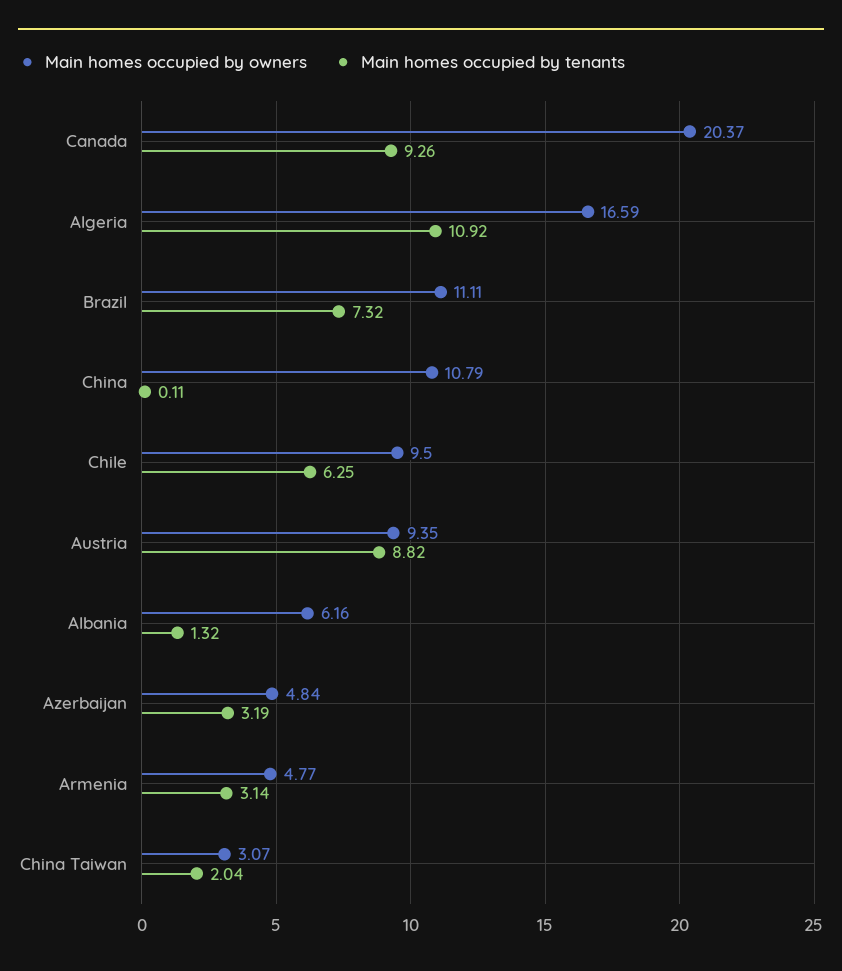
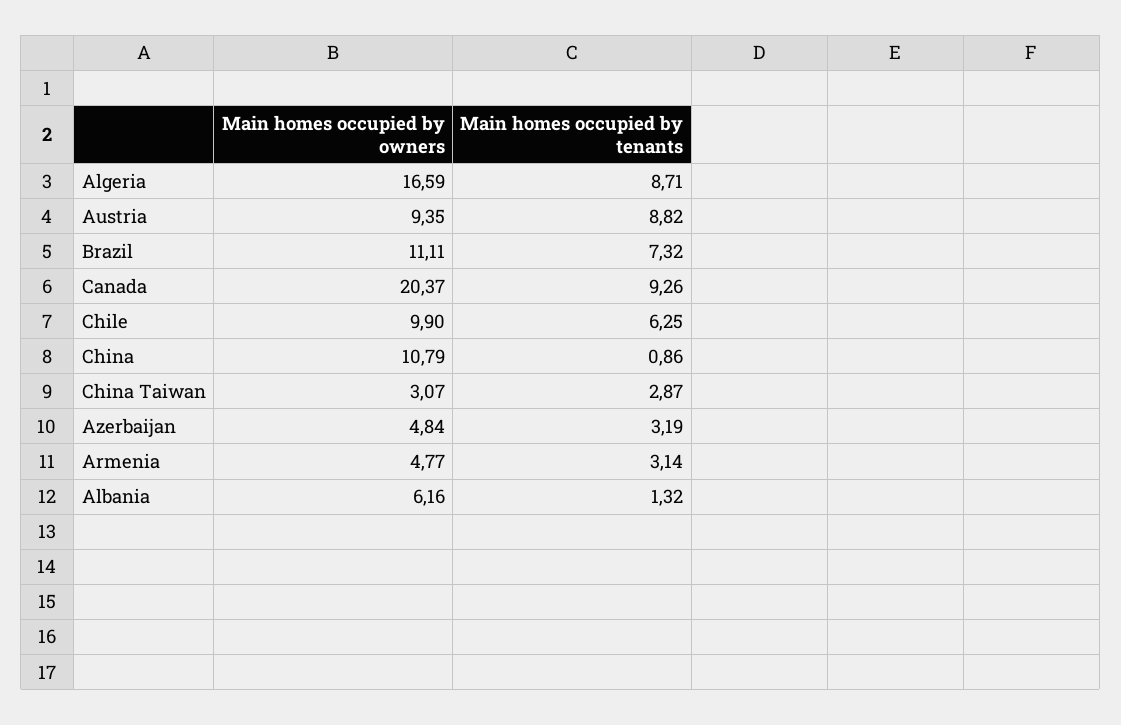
Main homes occupied by tenants, Algeria: 10.92 -> 8.71
Main homes occupied by tenants, China: 0.11 -> 0.86
Main homes occupied by owners, Chile: 9.5 -> 9.9
Main homes occupied by tenants, China Taiwan: 2.04 -> 2.87

